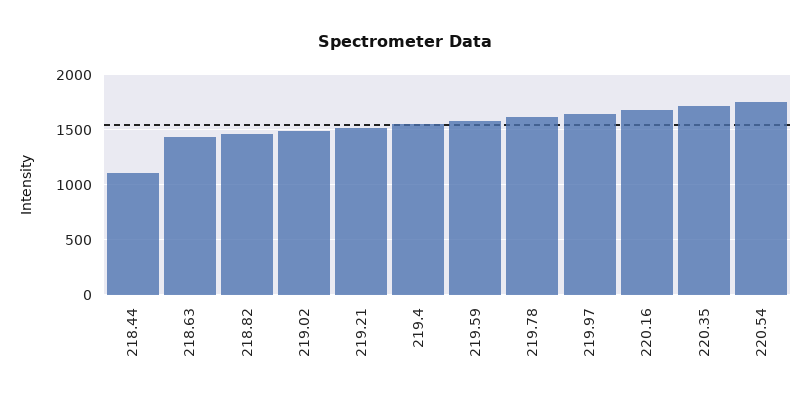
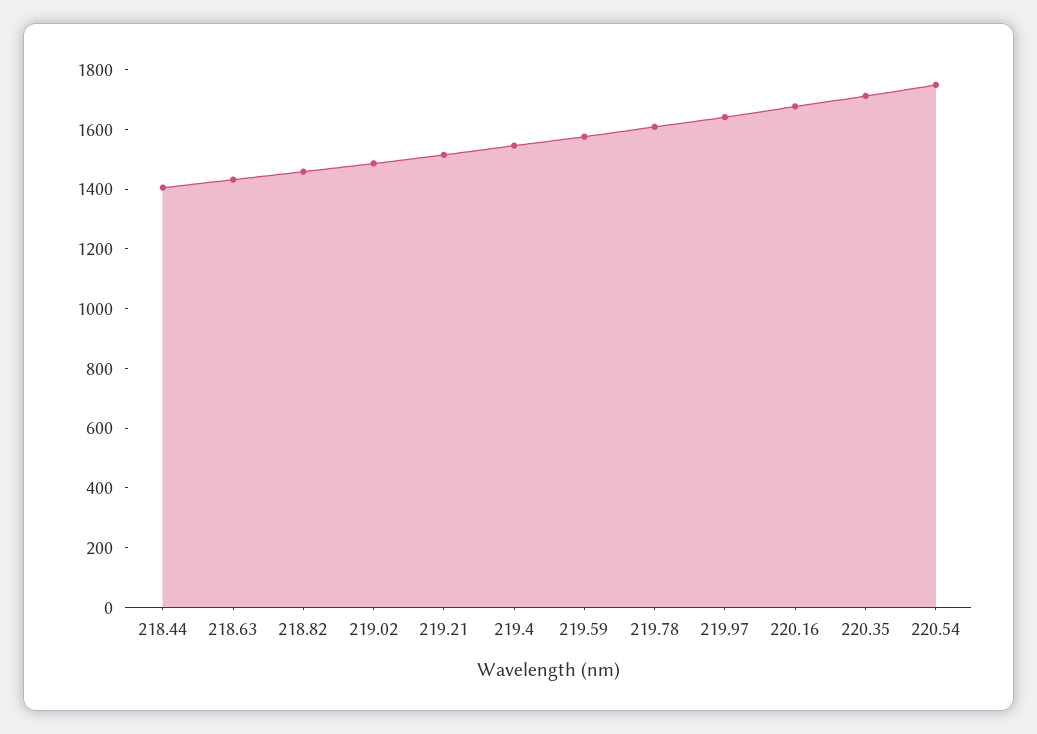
218.44: 1100 -> 1400

